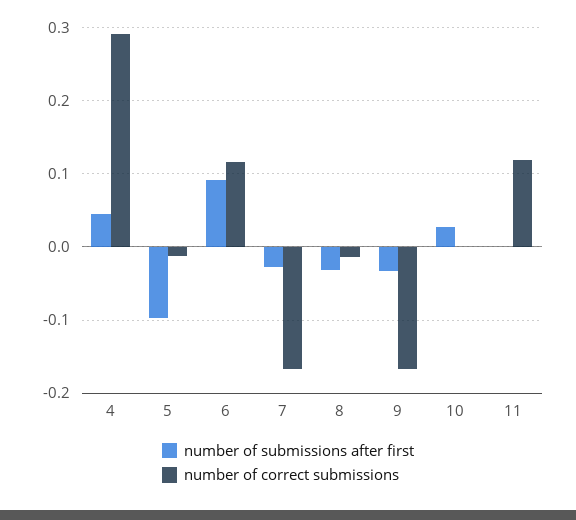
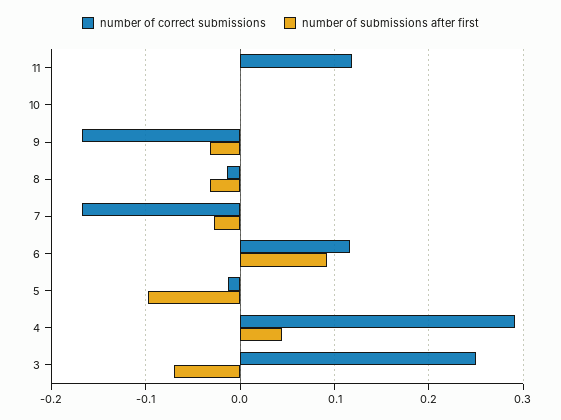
number of submissions after first, 10: 0.03 -> 0
number of correct submissions, 3: none -> 0.25
number of submissions after first, 3: none -> -0.07

